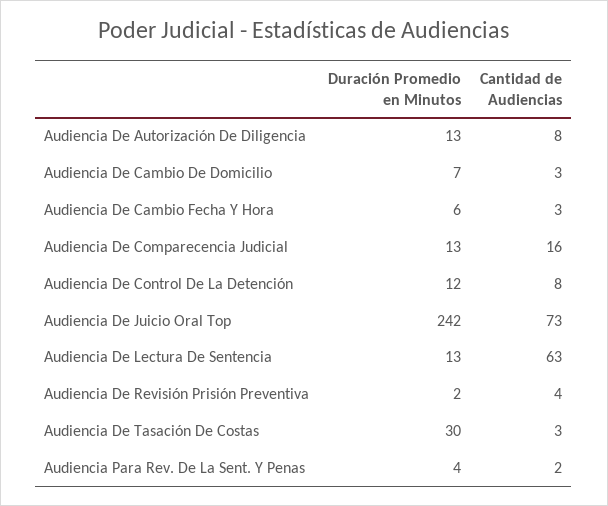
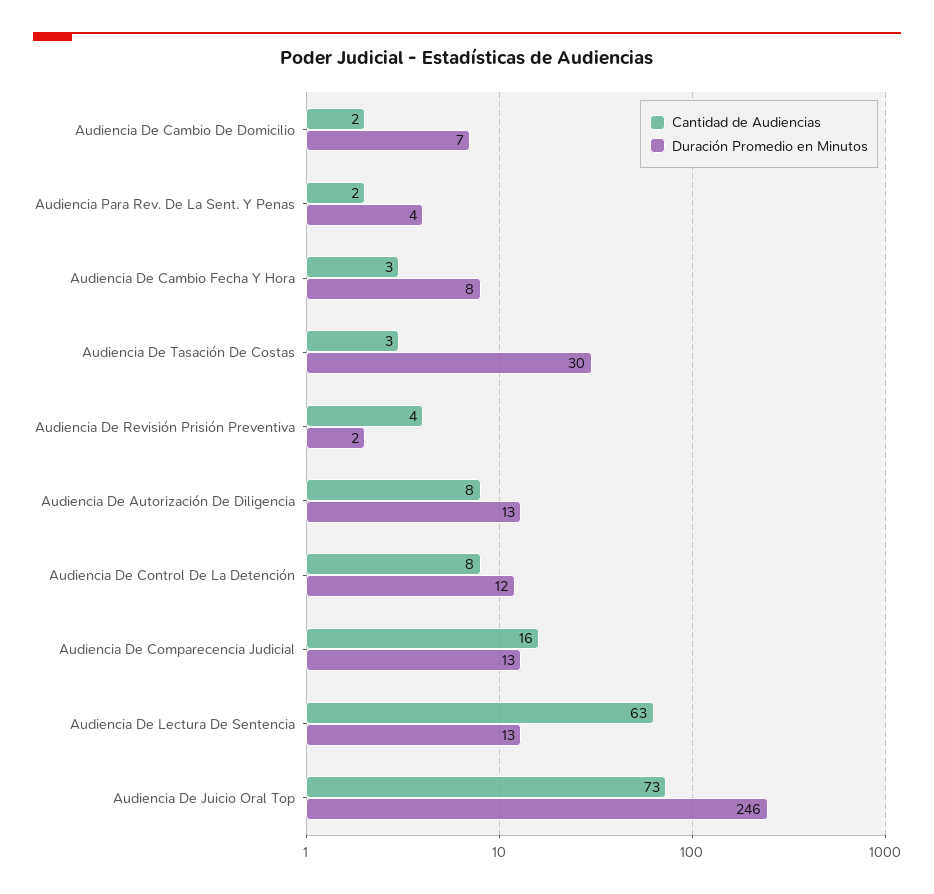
Cantidad de Audiencias, Audiencia De Cambio De Domicilio: 3 -> 2
Duración Promedio en Minutos, Audiencia De Cambio Fecha Y Hora: 6 -> 8
Duración Promedio en Minutos, Audiencia De Juicio Oral Top: 242 -> 246

